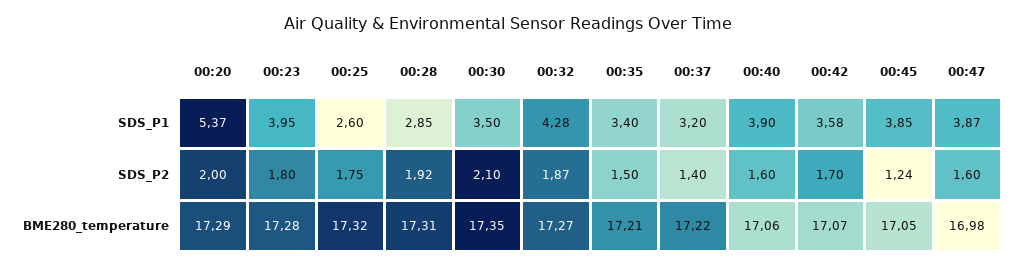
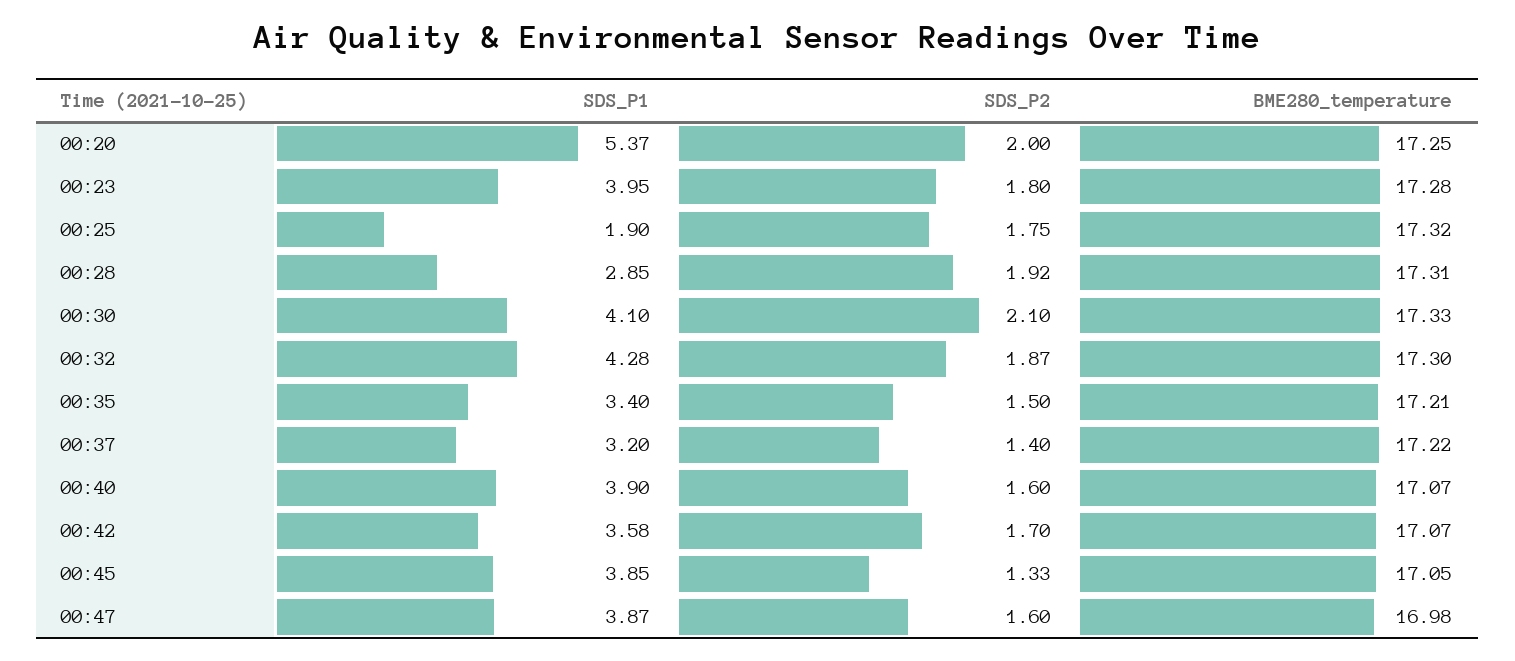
00:25, SDS_P1: 2.6 -> 1.9
00:30, SDS_P1: 3.5 -> 4.1
00:45, SDS_P2: 1.24 -> 1.33
00:20, BME280_temperature: 17.29 -> 17.25
00:30, BME280_temperature: 17.35 -> 17.33
00:32, BME280_temperature: 17.27 -> 17.3
00:40, BME280_temperature: 17.06 -> 17.07

